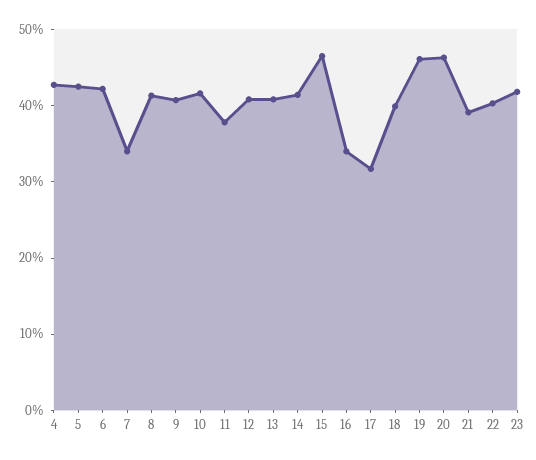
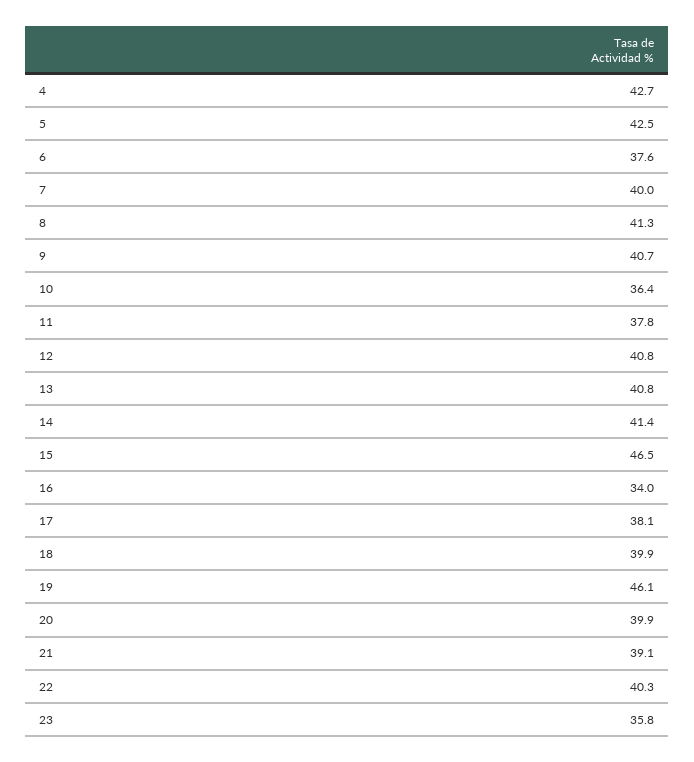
6: 42 -> 37.6
7: 34 -> 40
10: 42 -> 36.4
17: 32 -> 38.1
20: 46 -> 39.9
23: 42 -> 35.8

